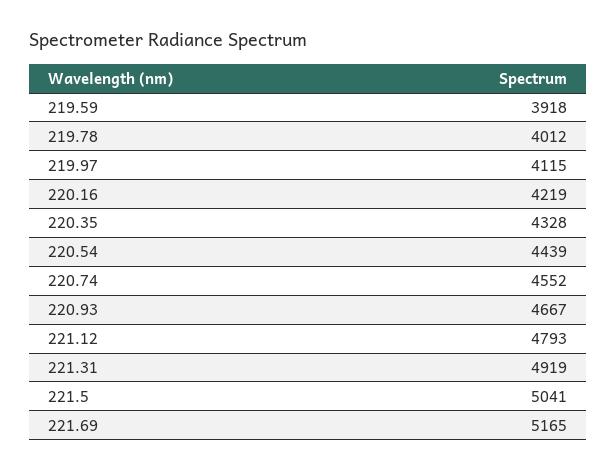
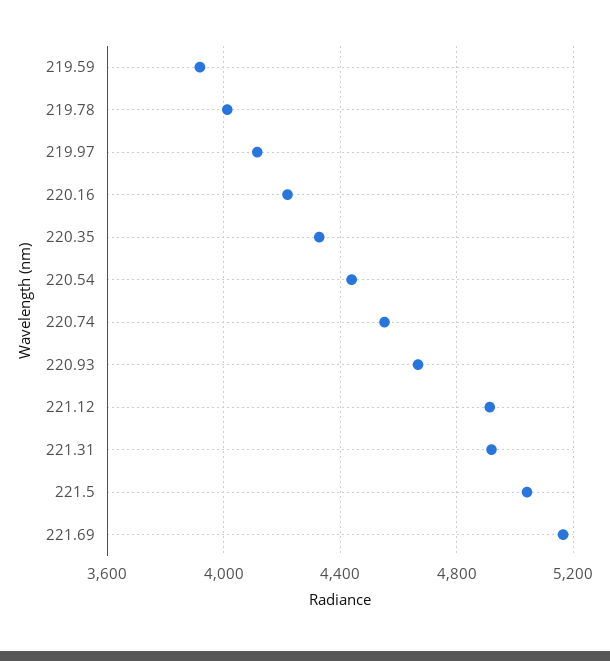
221.12: 4793 -> 4900

